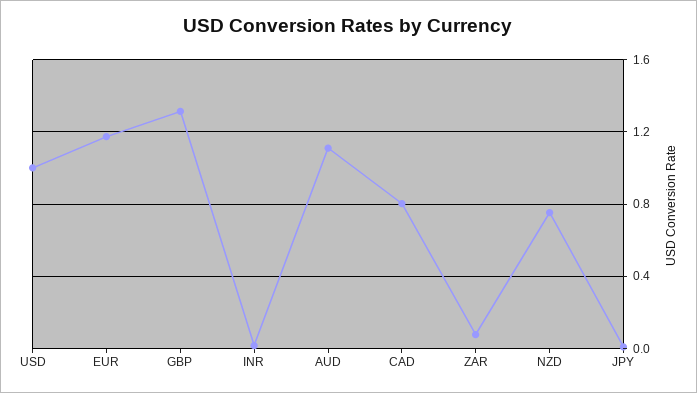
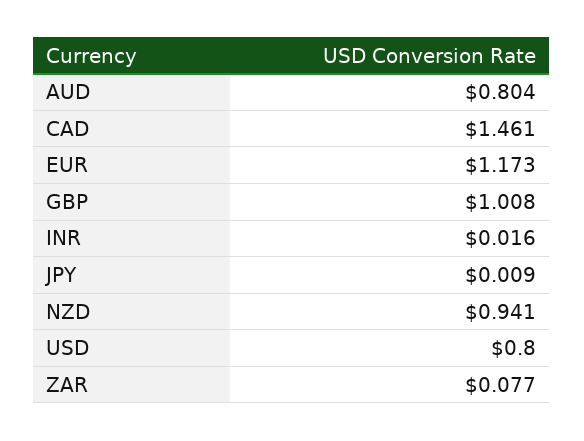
USD: 1 -> 0.8
GBP: 1.3 -> 1.008
AUD: 1.1 -> 0.804
CAD: 0.8 -> 1.461
NZD: 0.75 -> 0.941

